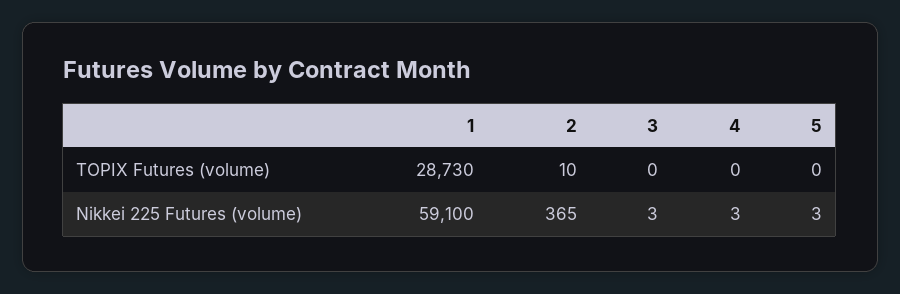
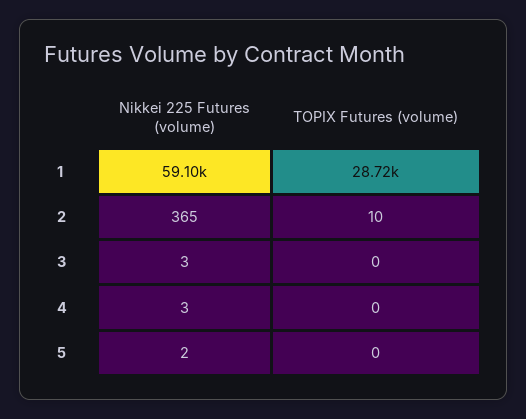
1, TOPIX Futures (volume): 28730 -> 28720
5, Nikkei 225 Futures (volume): 3 -> 2

